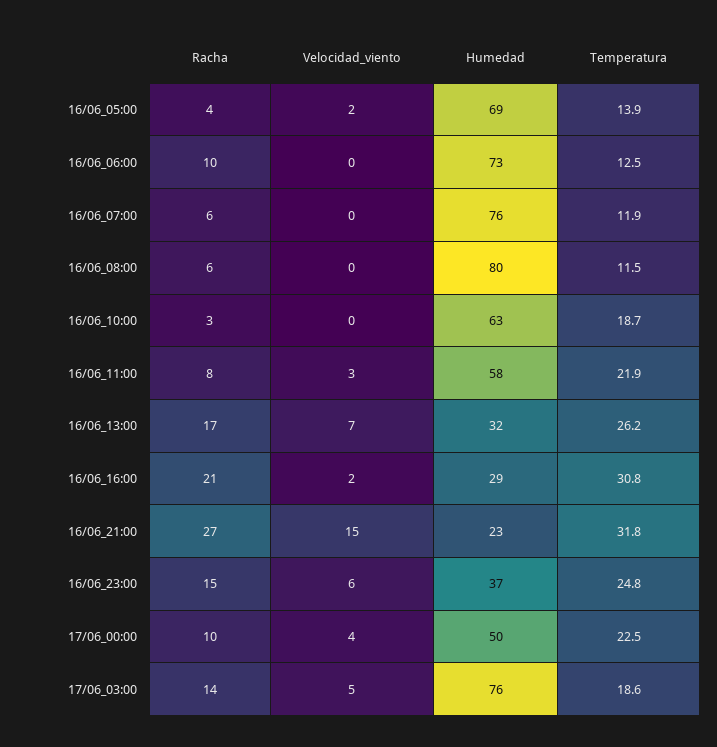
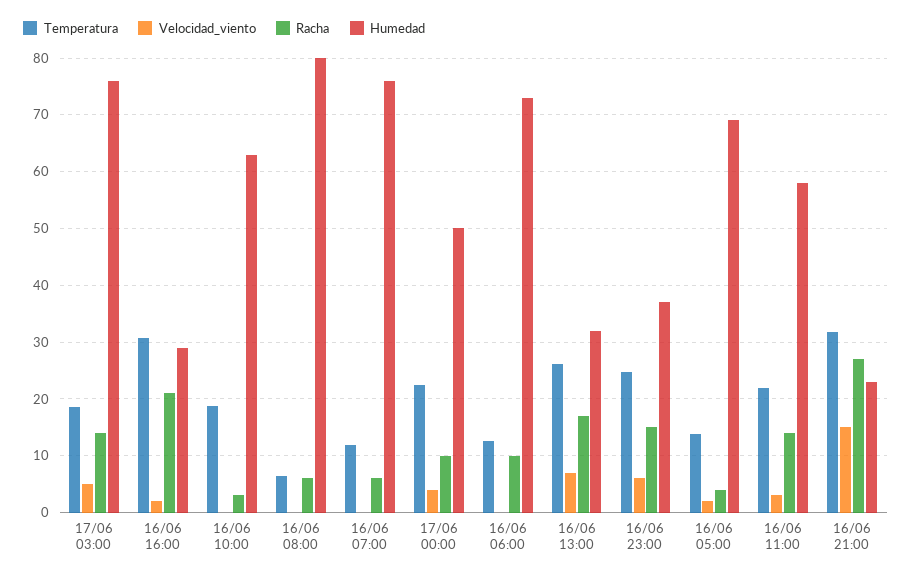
Temperatura, 16/06_08:00: 11.5 -> 6
Racha, 16/06_11:00: 8 -> 14

